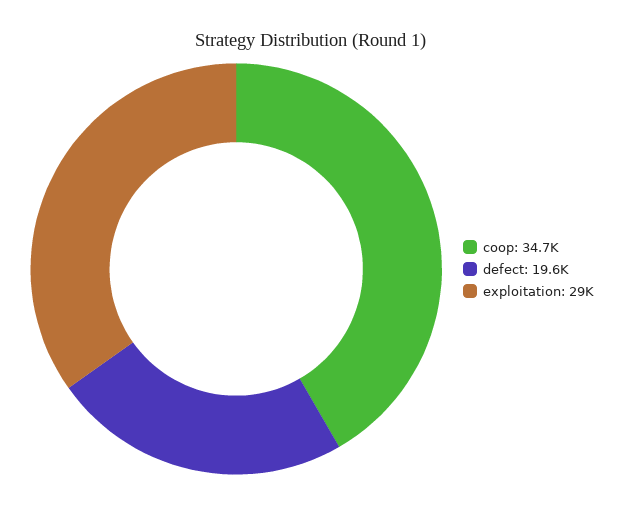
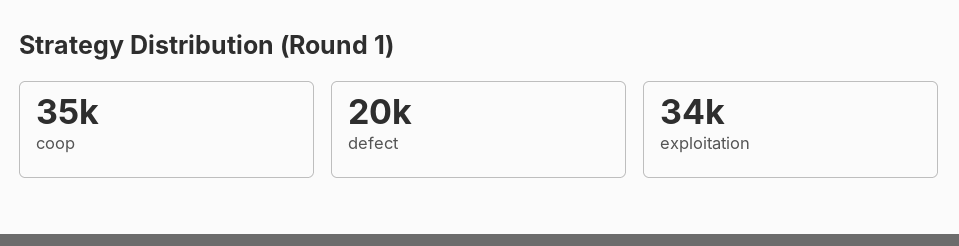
exploitation: 29000 -> 34000

